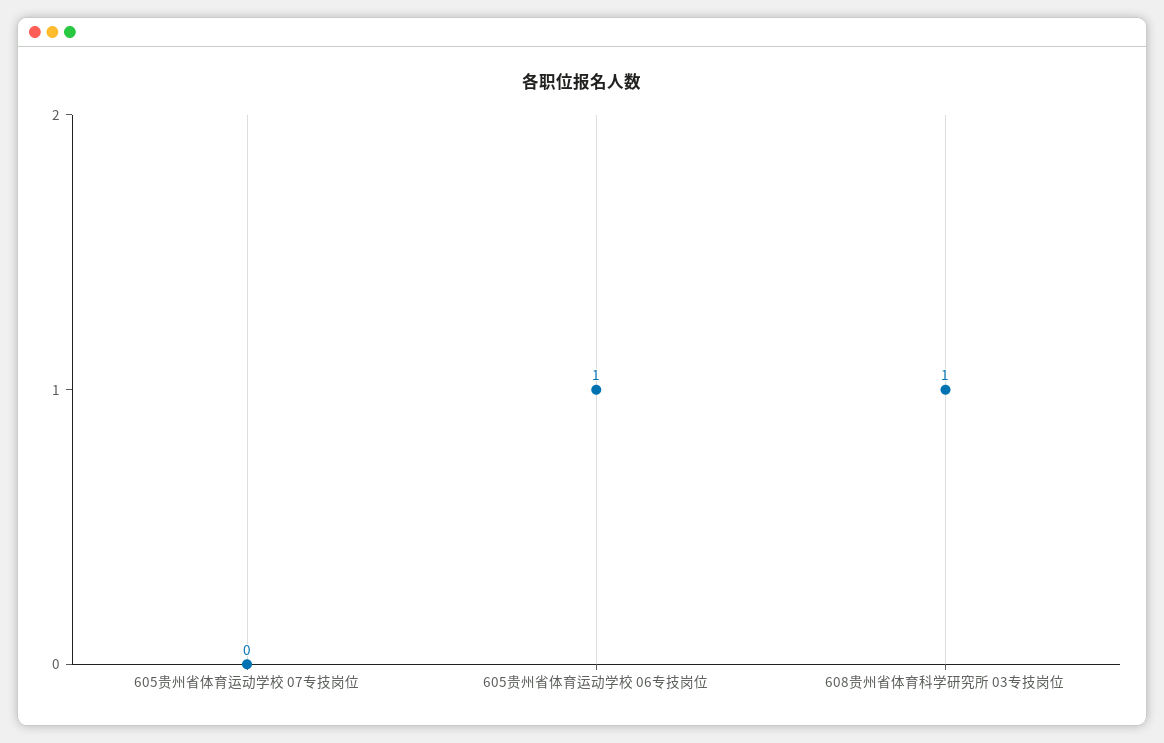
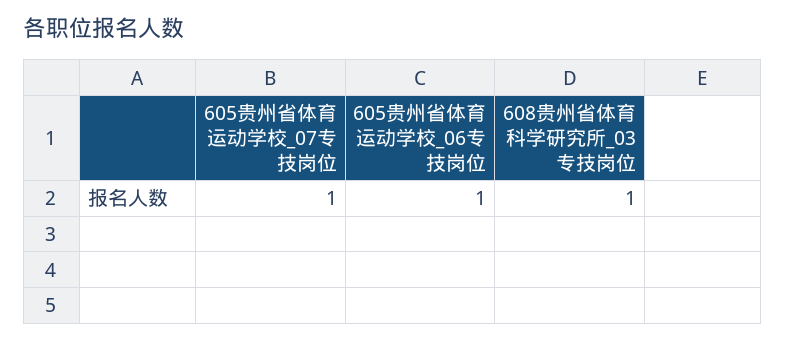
605贵州省体育运动学校 07专技岗位: 0 -> 1

